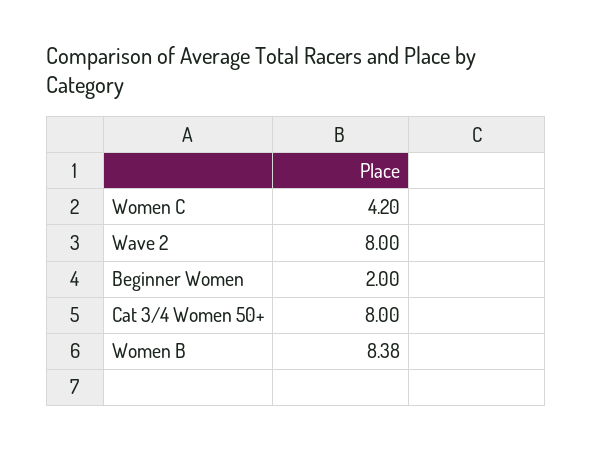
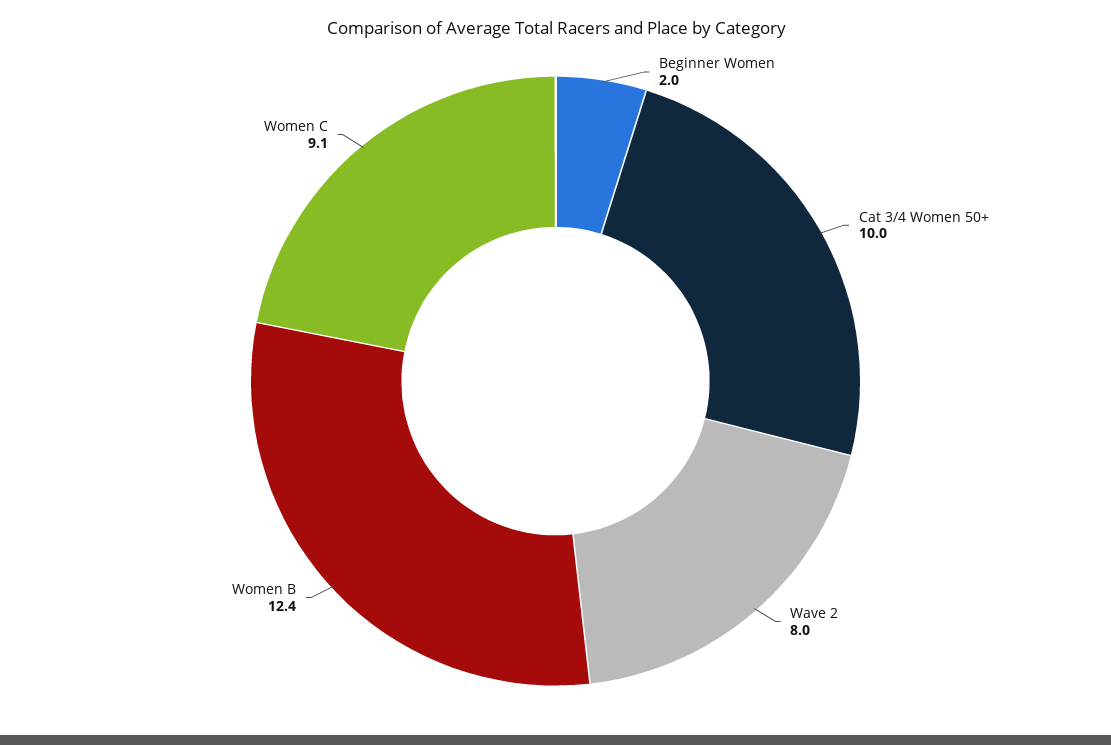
Women C: 4.2 -> 9.1
Cat 3/4 Women 50+: 8 -> 10
Women B: 8.38 -> 12.4

